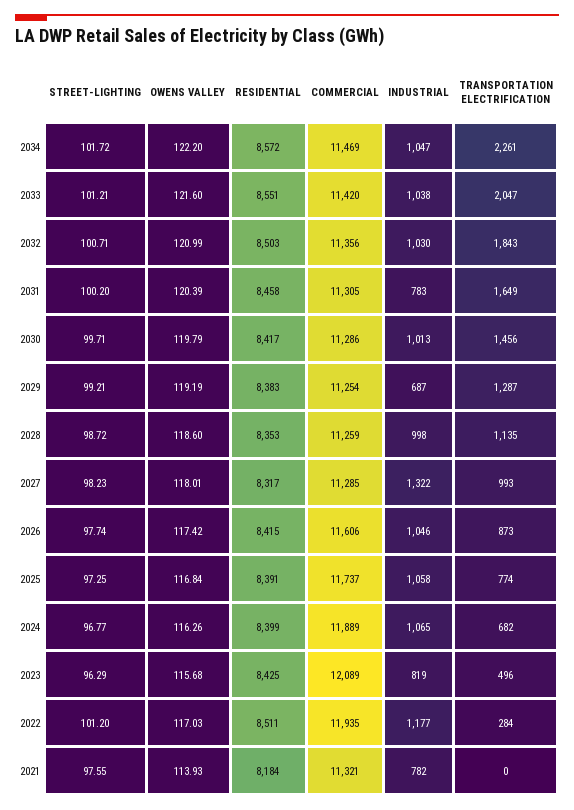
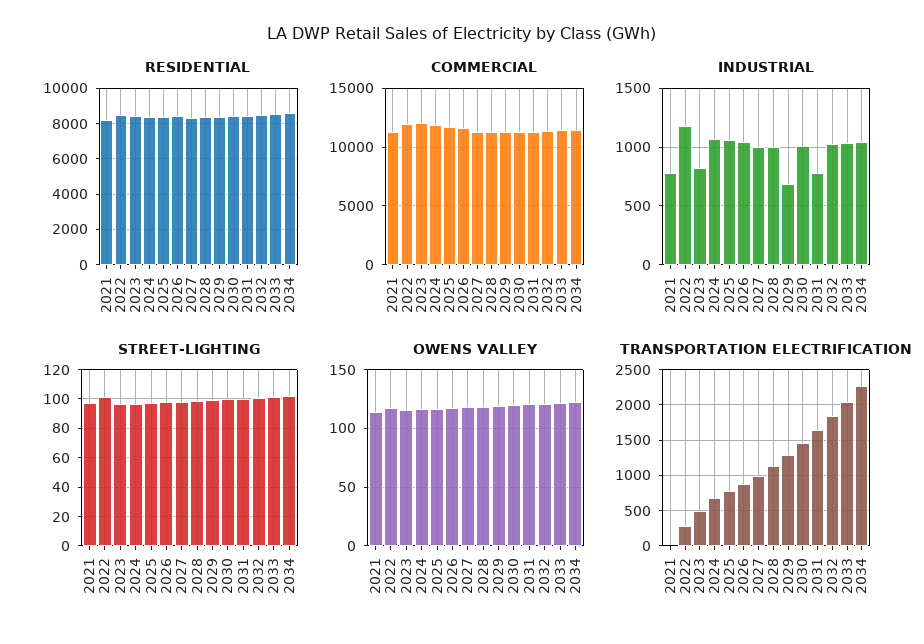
INDUSTRIAL, 2027: 1322 -> 1000

